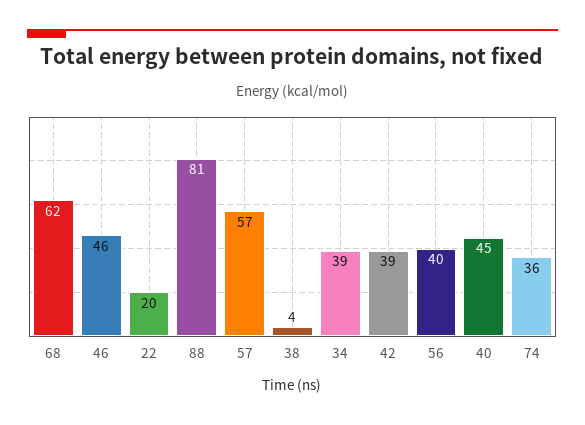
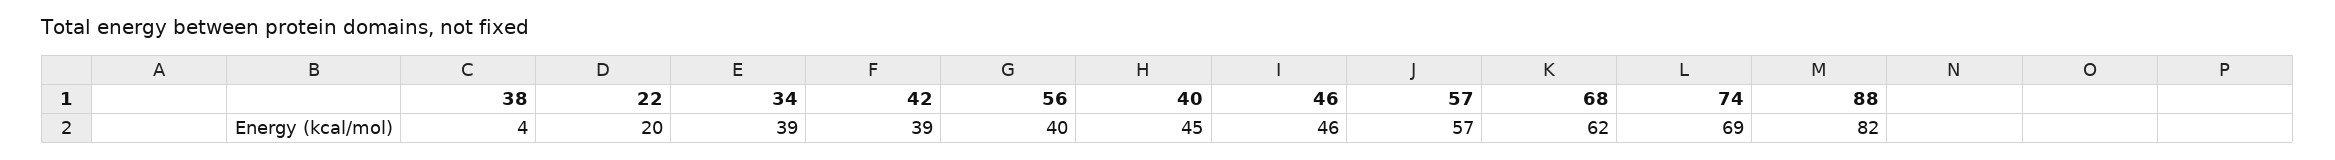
88: 81 -> 82
74: 36 -> 69

